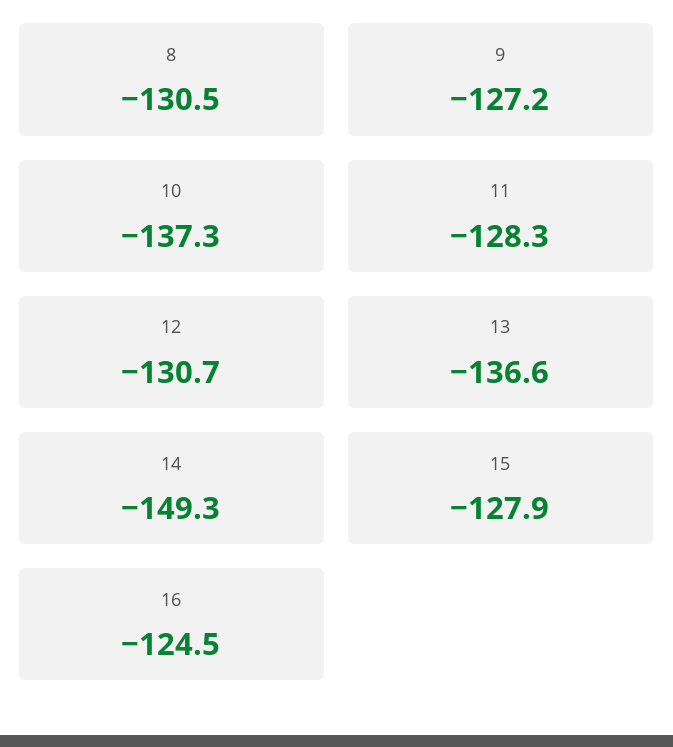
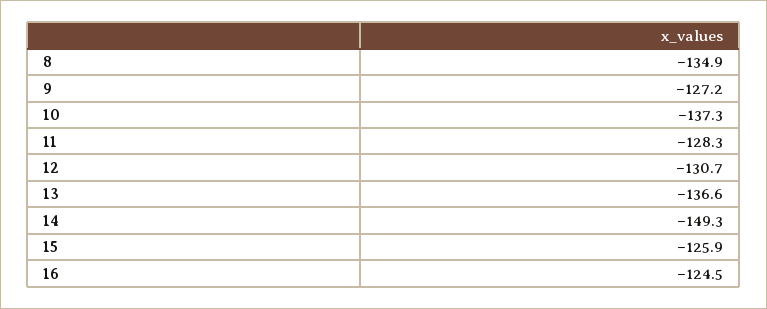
8: -130.5 -> -134.9
15: -127.9 -> -125.9

